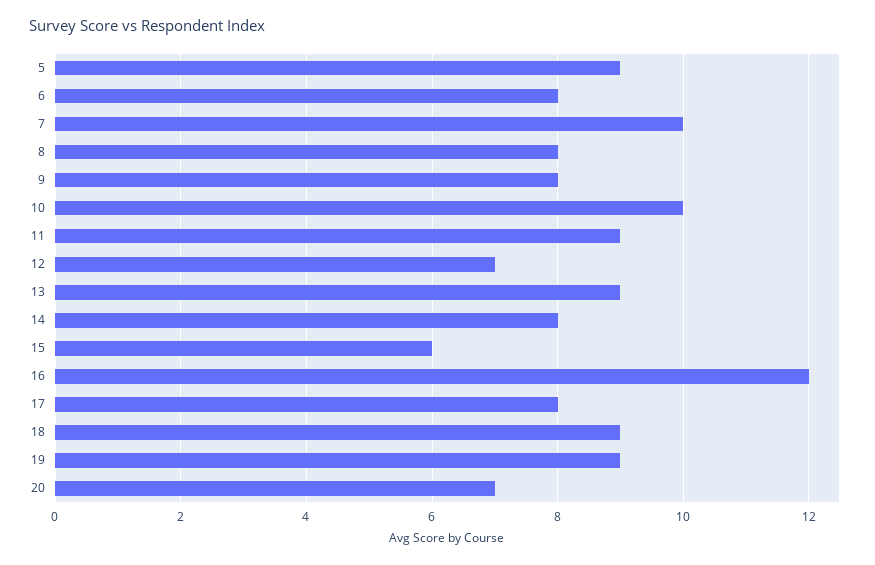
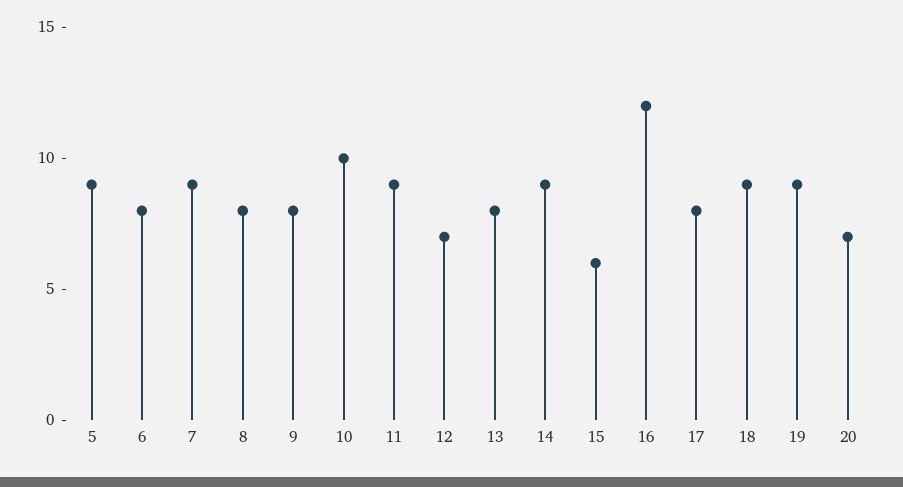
7: 10 -> 9
13: 9 -> 8
14: 8 -> 9

